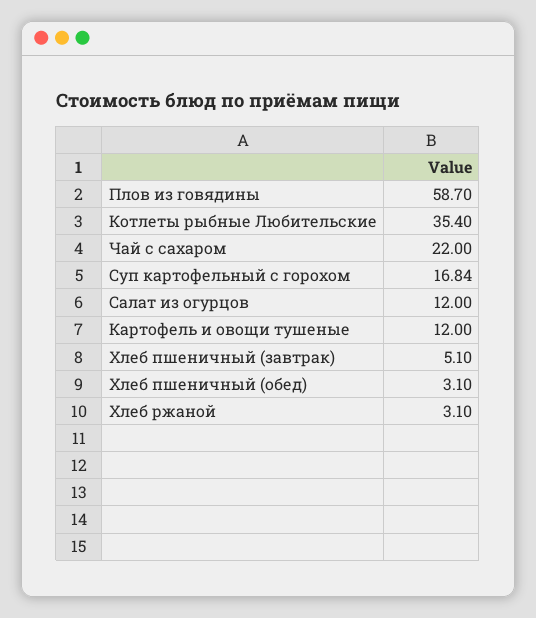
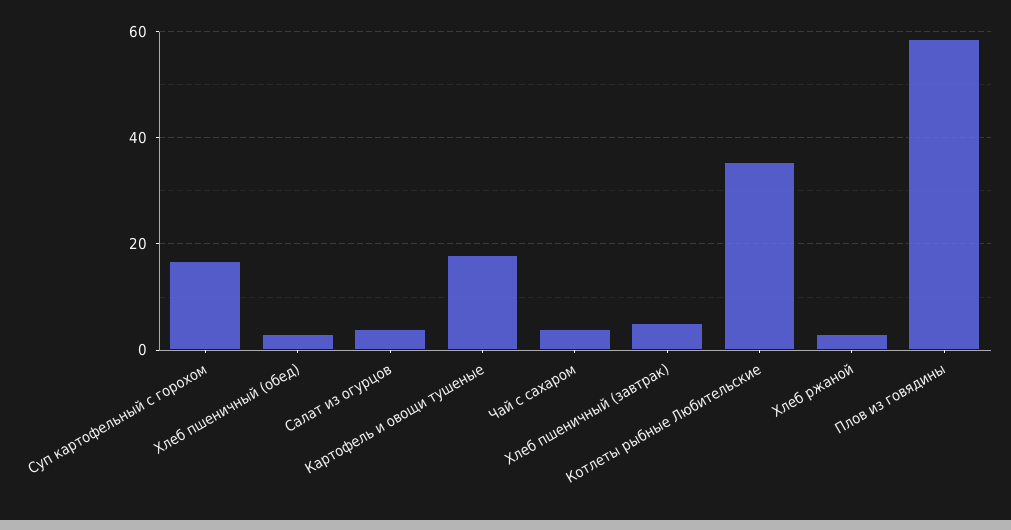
Чай с сахаром: 22 -> 4
Салат из огурцов: 12 -> 4
Картофель и овощи тушеные: 12 -> 18

